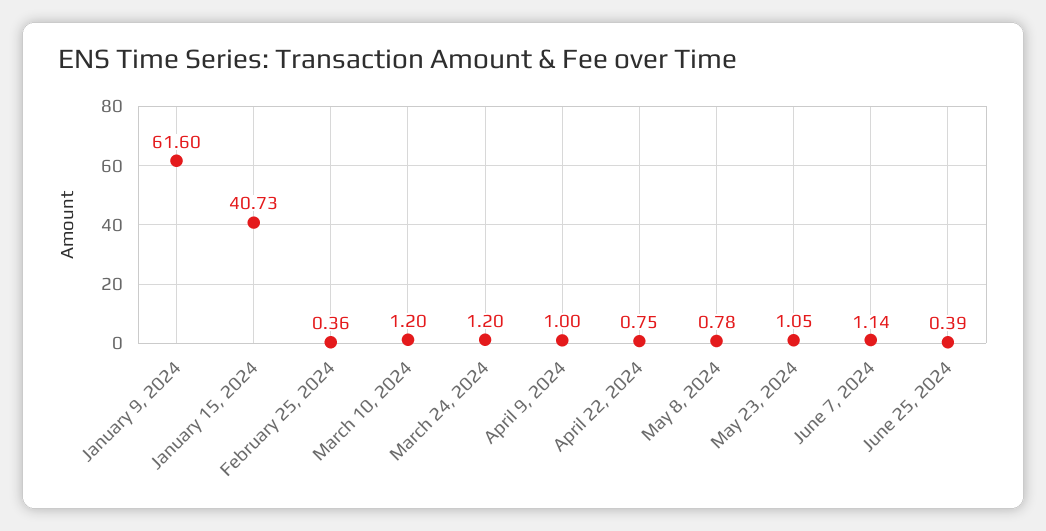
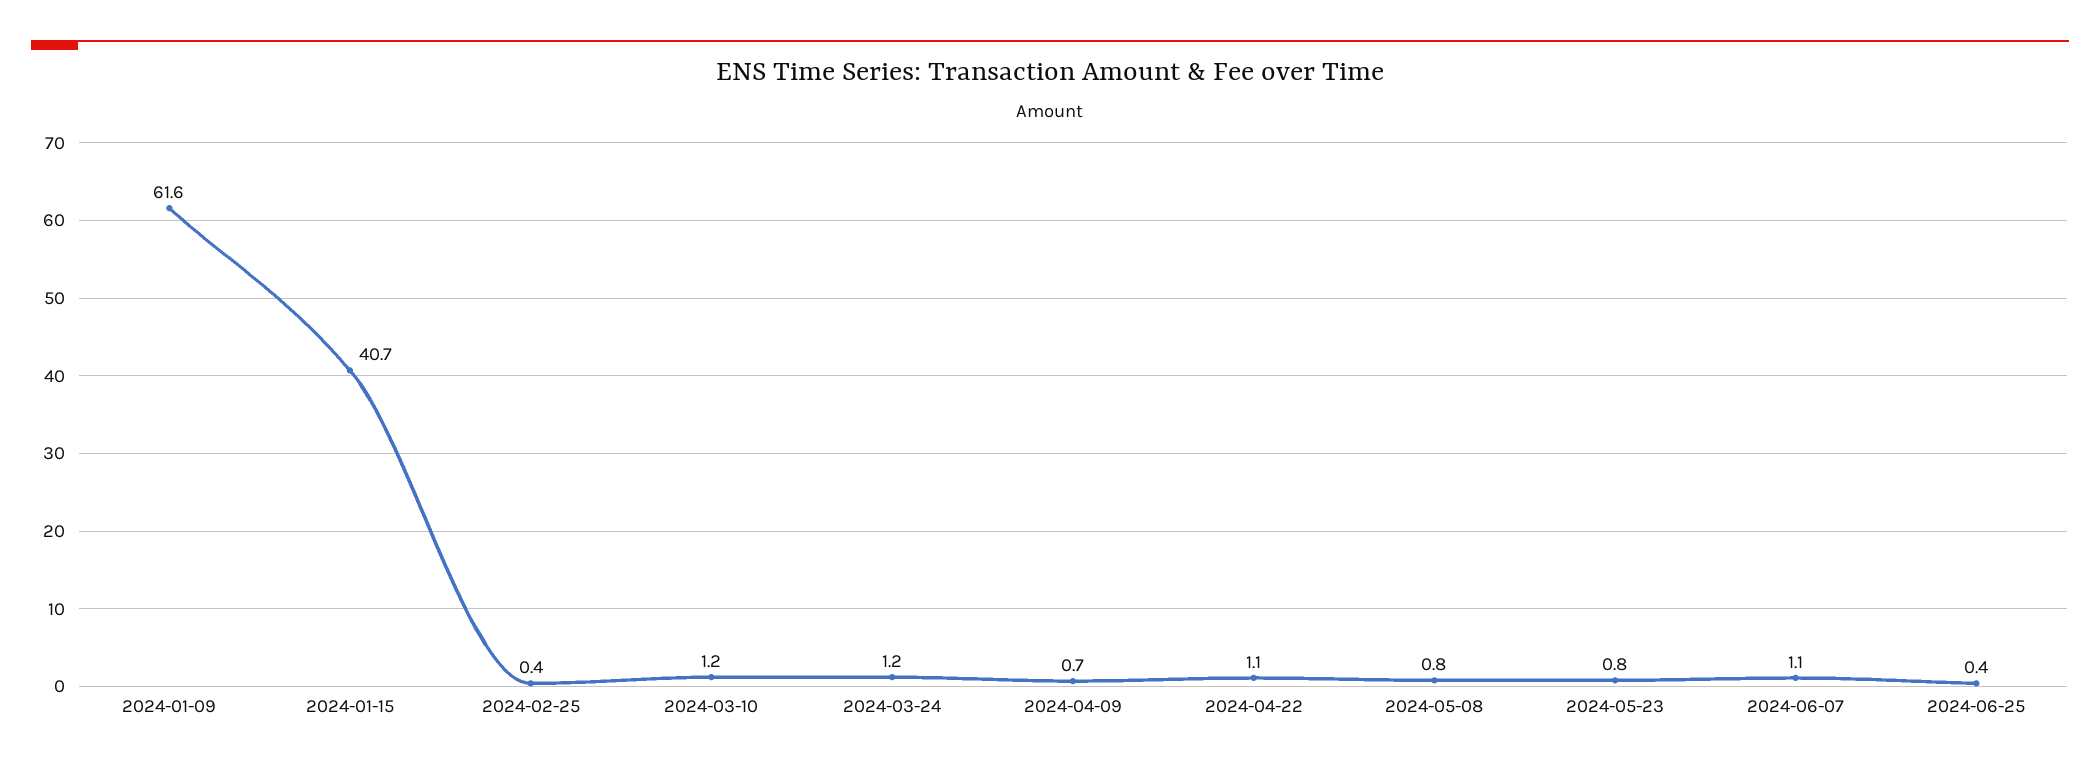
April 9, 2024: 1 -> 0.7
April 22, 2024: 0.75 -> 1.1
May 23, 2024: 1.05 -> 0.8

